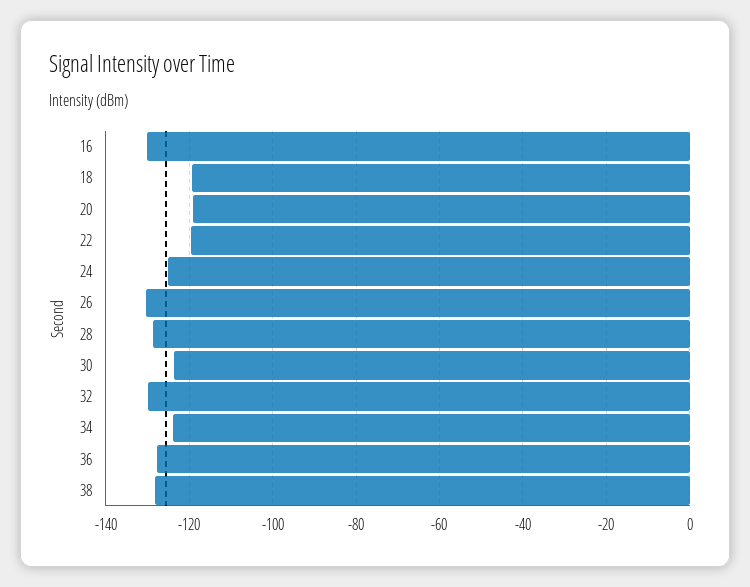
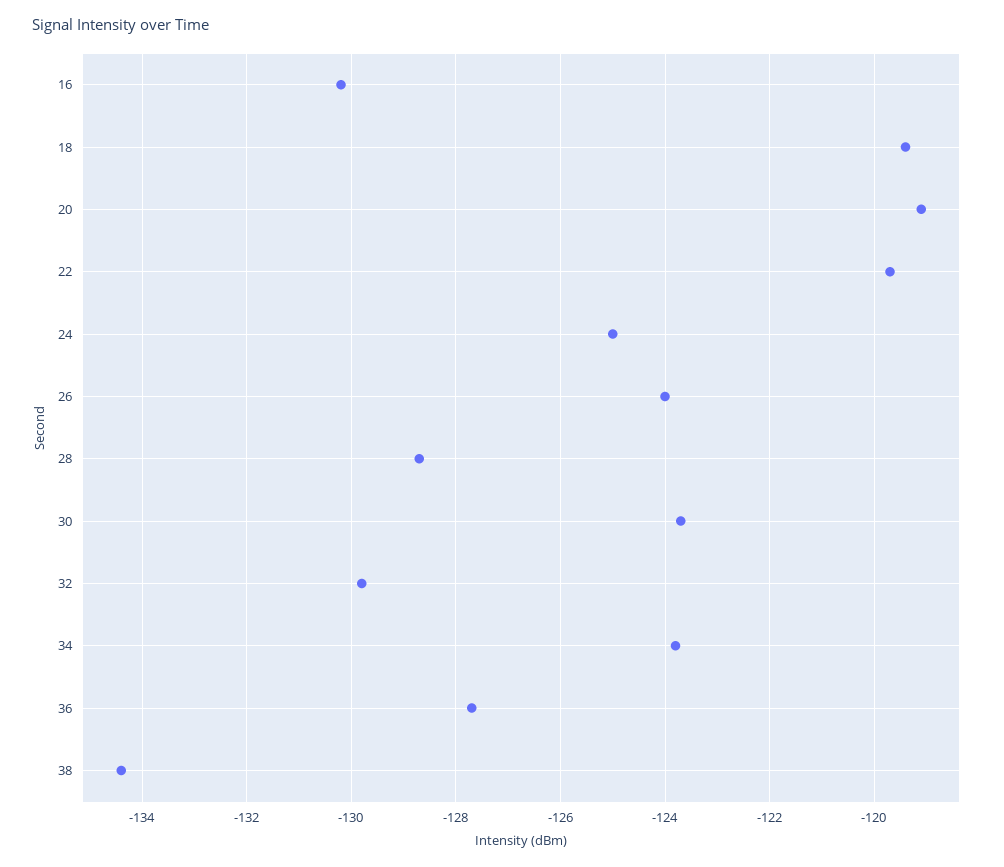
26: -130 -> -124
38: -128 -> -134.5

